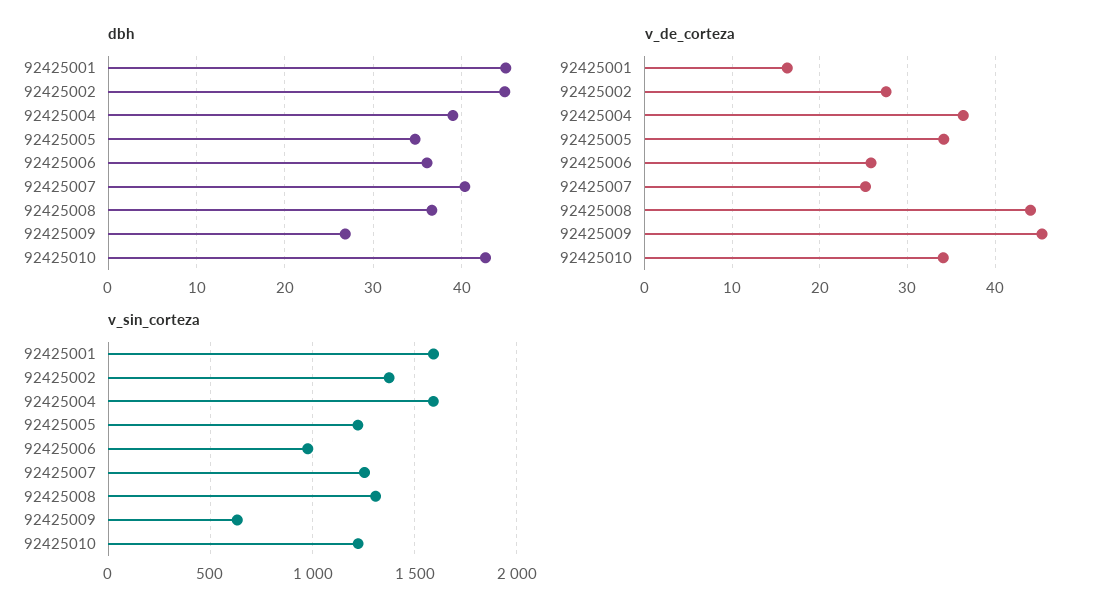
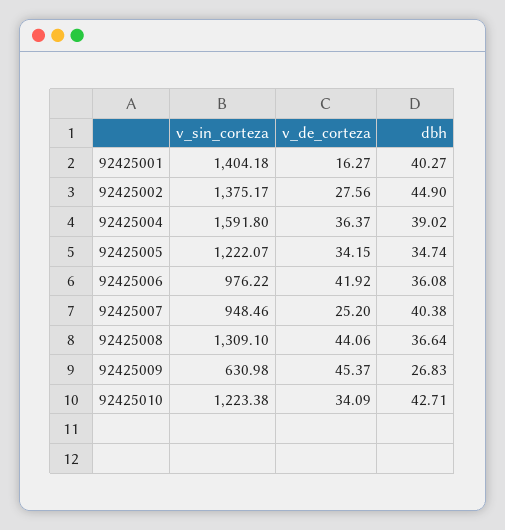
dbh, 92425001: 45 -> 40.27
v_de_corteza, 92425006: 26 -> 41.92
v_sin_corteza, 92425001: 1600 -> 1404.18
v_sin_corteza, 92425007: 1250 -> 948.46

